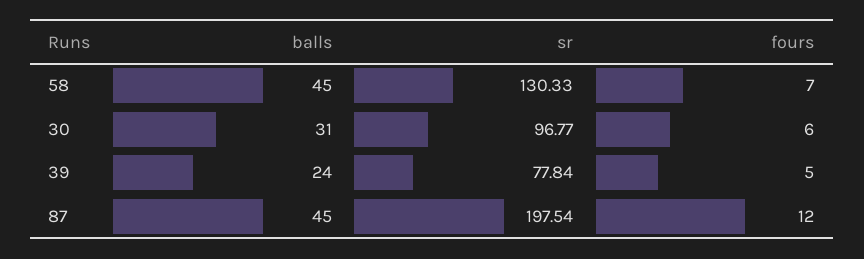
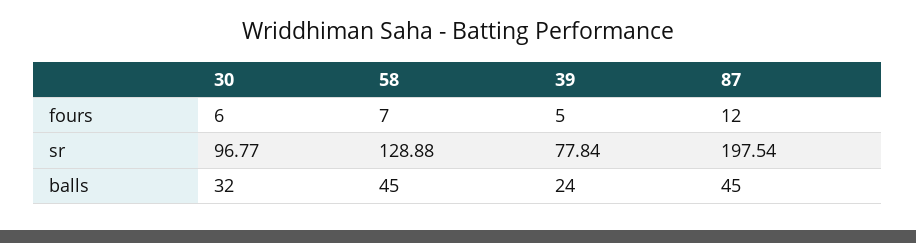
sr, 58: 130.33 -> 128.88
balls, 30: 31 -> 32

